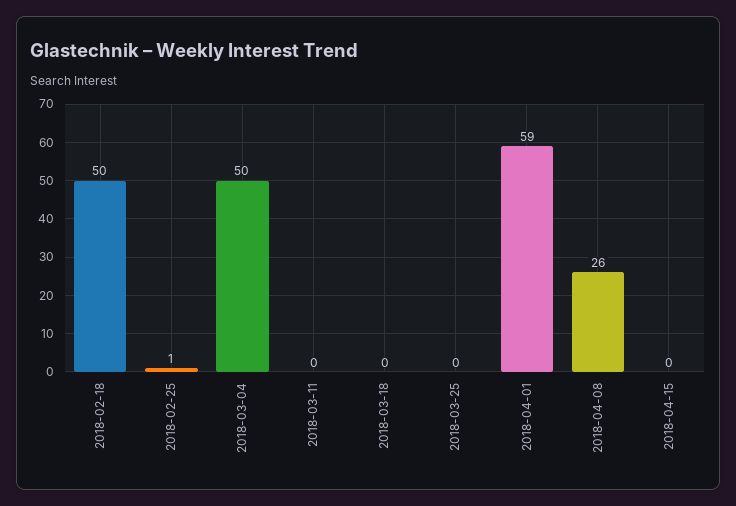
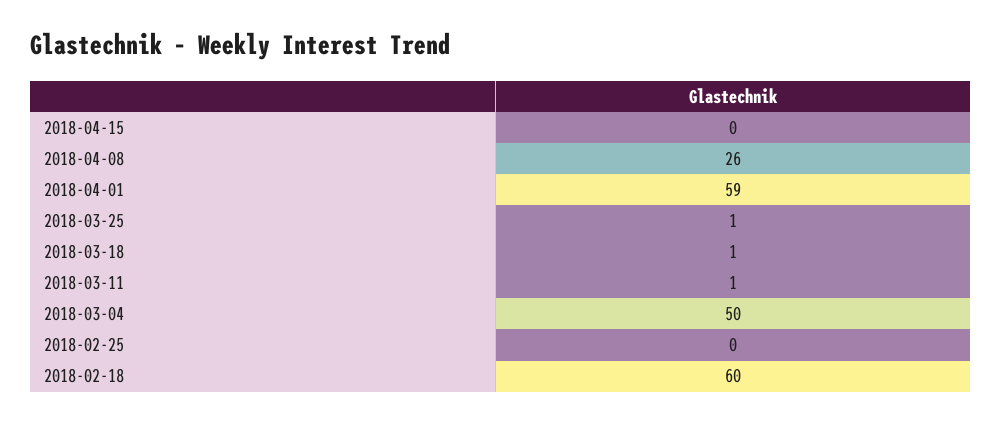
2018-02-18: 50 -> 60
2018-02-25: 1 -> 0
2018-03-11: 0 -> 1
2018-03-18: 0 -> 1
2018-03-25: 0 -> 1

